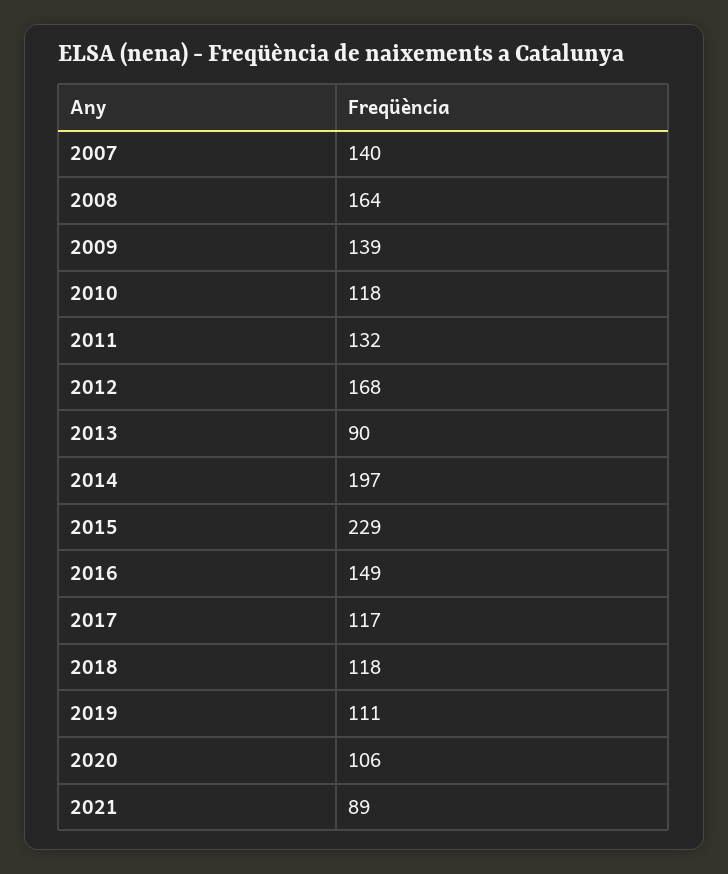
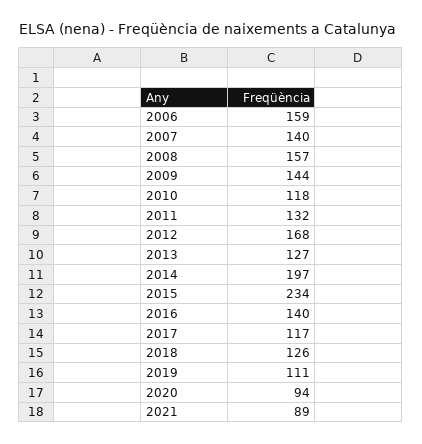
2008: 164 -> 157
2009: 139 -> 144
2013: 90 -> 127
2015: 229 -> 234
2016: 149 -> 140
2018: 118 -> 126
2020: 106 -> 94
2006: none -> 159

